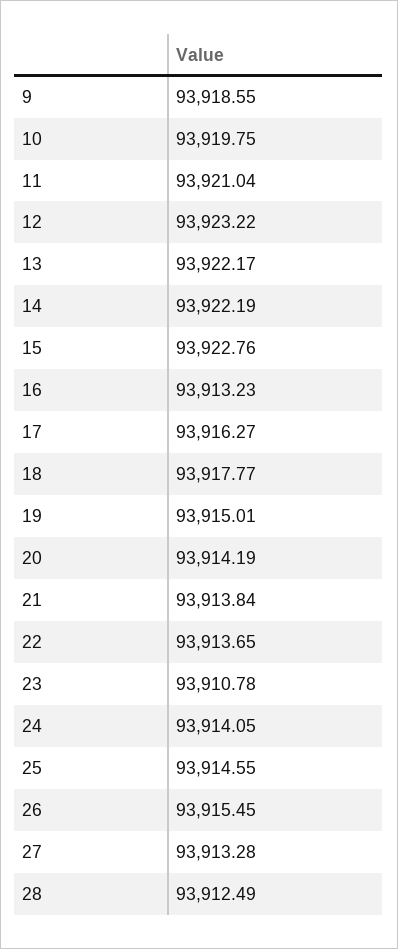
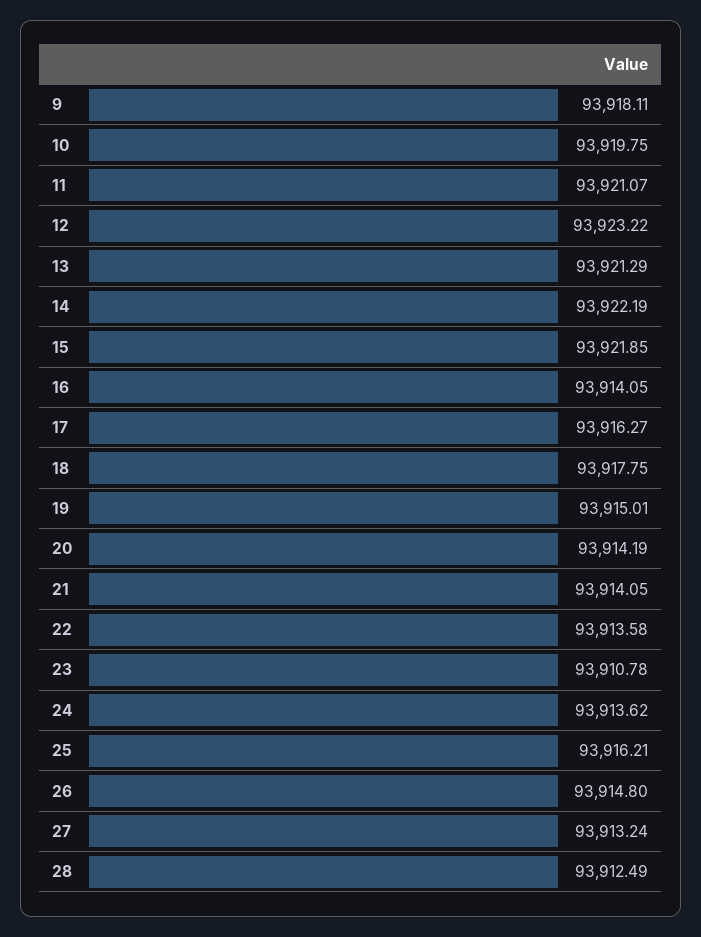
9: 93918.55 -> 93918.11
11: 93921.04 -> 93921.07
13: 93922.17 -> 93921.29
15: 93922.76 -> 93921.85
16: 93913.23 -> 93914.05
18: 93917.77 -> 93917.75
21: 93913.84 -> 93914.05
22: 93913.65 -> 93913.58
24: 93914.05 -> 93913.62
25: 93914.55 -> 93916.21
26: 93915.45 -> 93914.8
27: 93913.28 -> 93913.24

